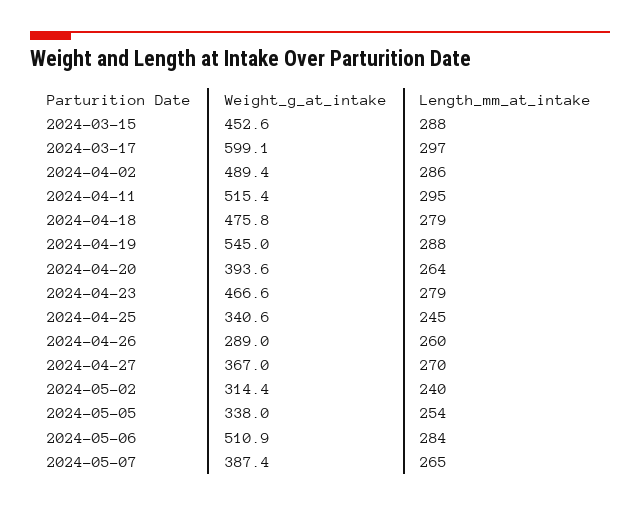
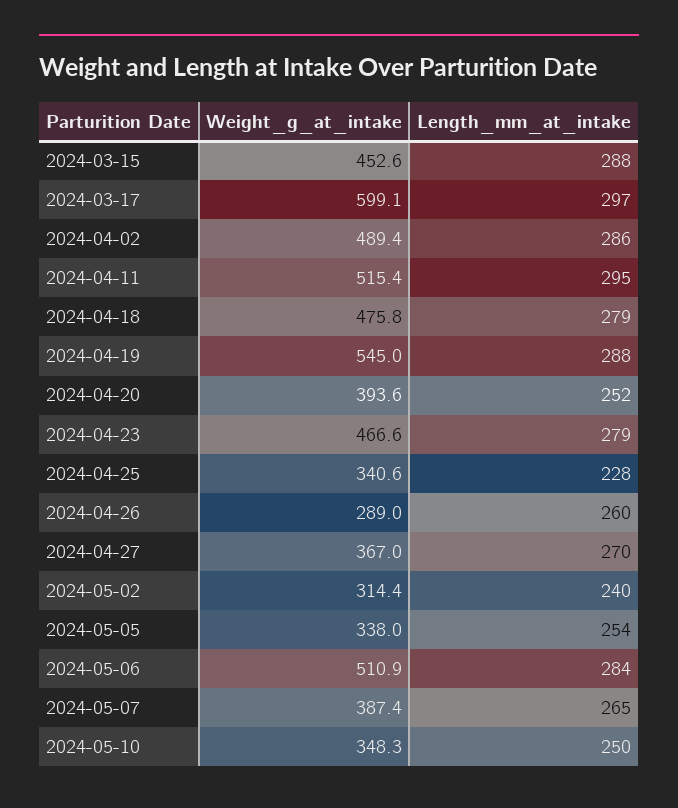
Length_mm_at_intake, 2024-04-20: 264 -> 252
Length_mm_at_intake, 2024-04-25: 245 -> 228
Weight_g_at_intake, 2024-05-10: none -> 348.3
Length_mm_at_intake, 2024-05-10: none -> 250

